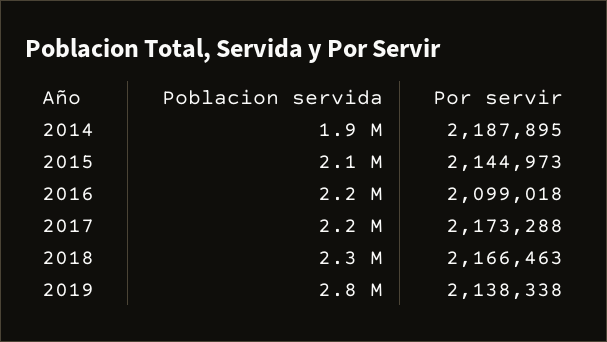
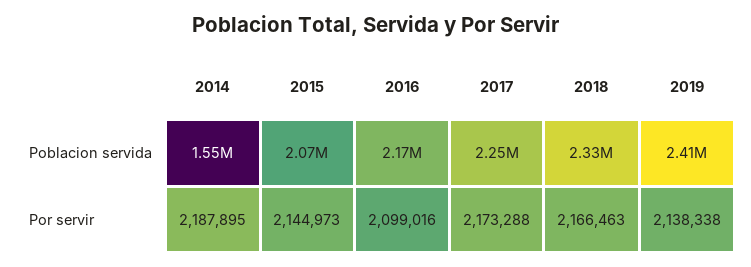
Poblacion servida, 2014: 1900000 -> 1550000
Por servir, 2016: 2099018 -> 2099016
Poblacion servida, 2019: 2800000 -> 2410000

